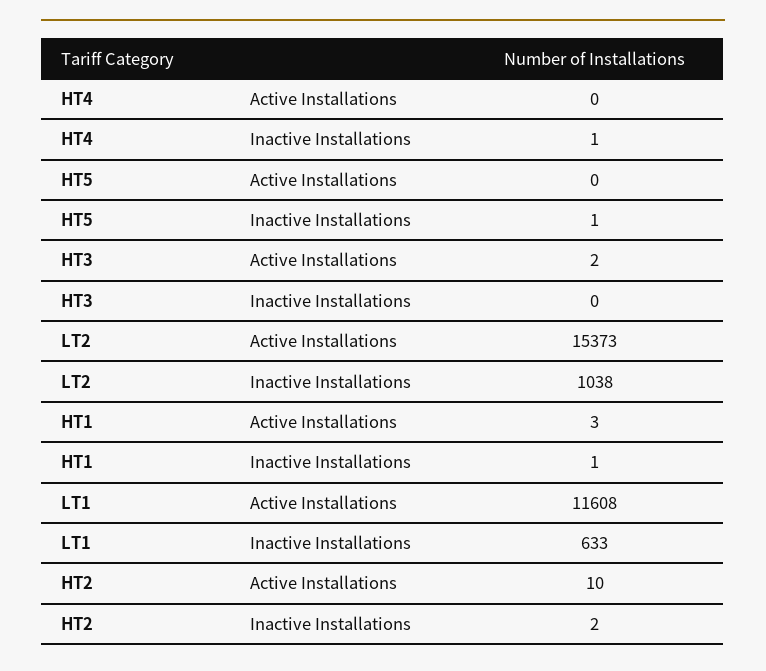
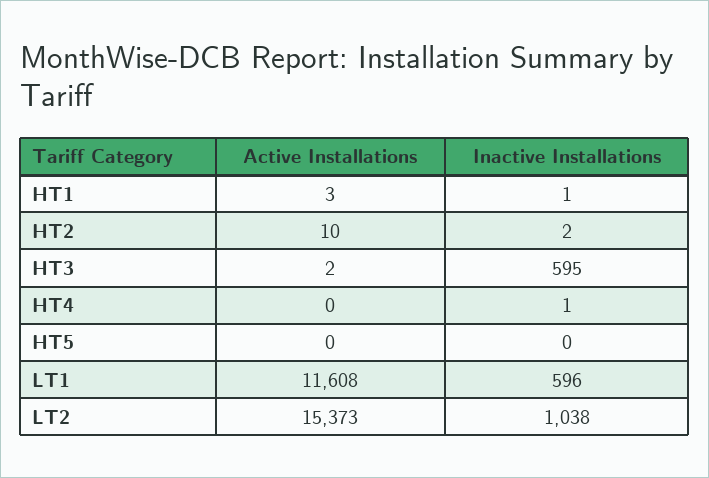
HT5, Inactive Installations: 1 -> 0
HT3, Inactive Installations: 0 -> 595
LT1, Inactive Installations: 633 -> 596

